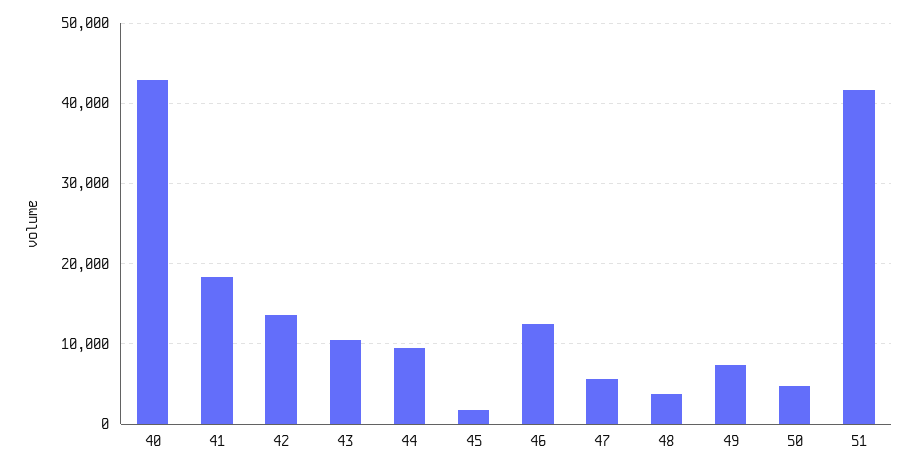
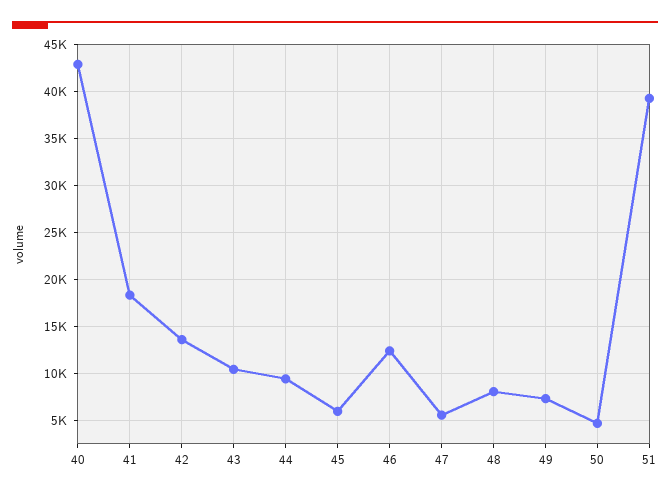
45: 2000 -> 6000
48: 4000 -> 8000
51: 42000 -> 39000

